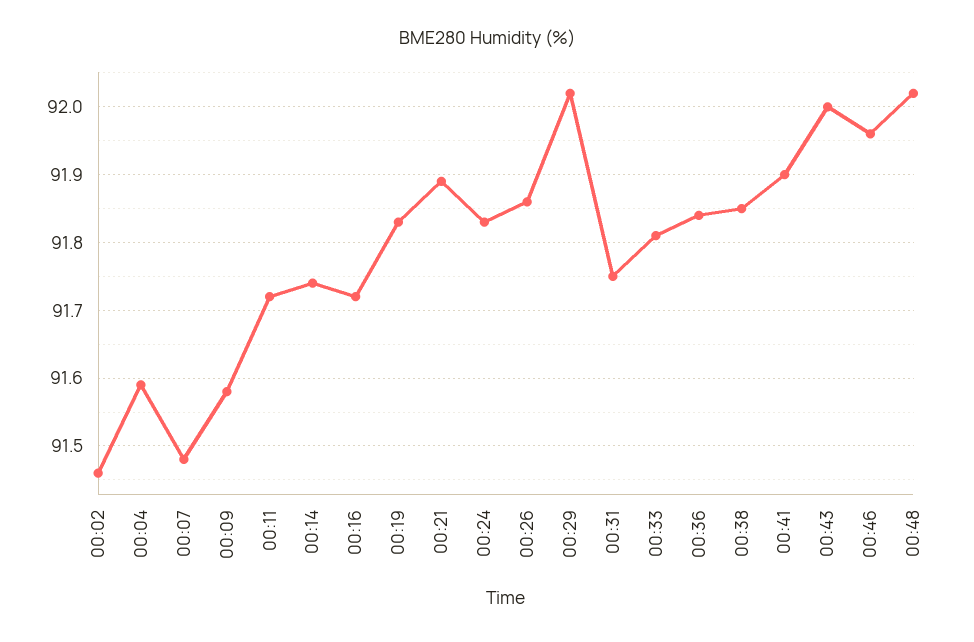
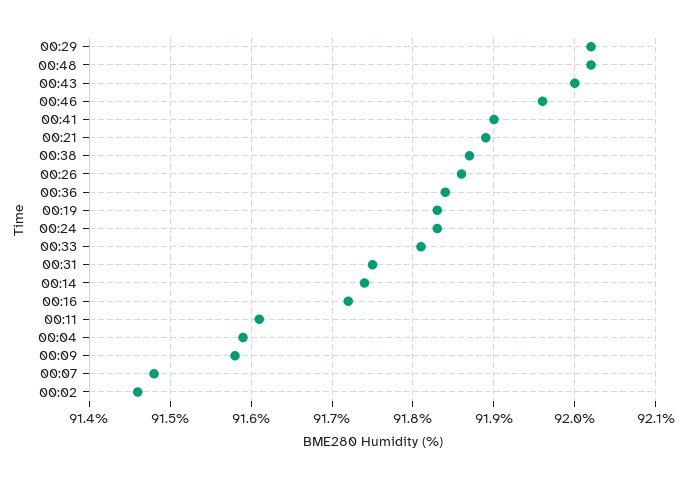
00:11: 91.72 -> 91.61
00:38: 91.85 -> 91.87

